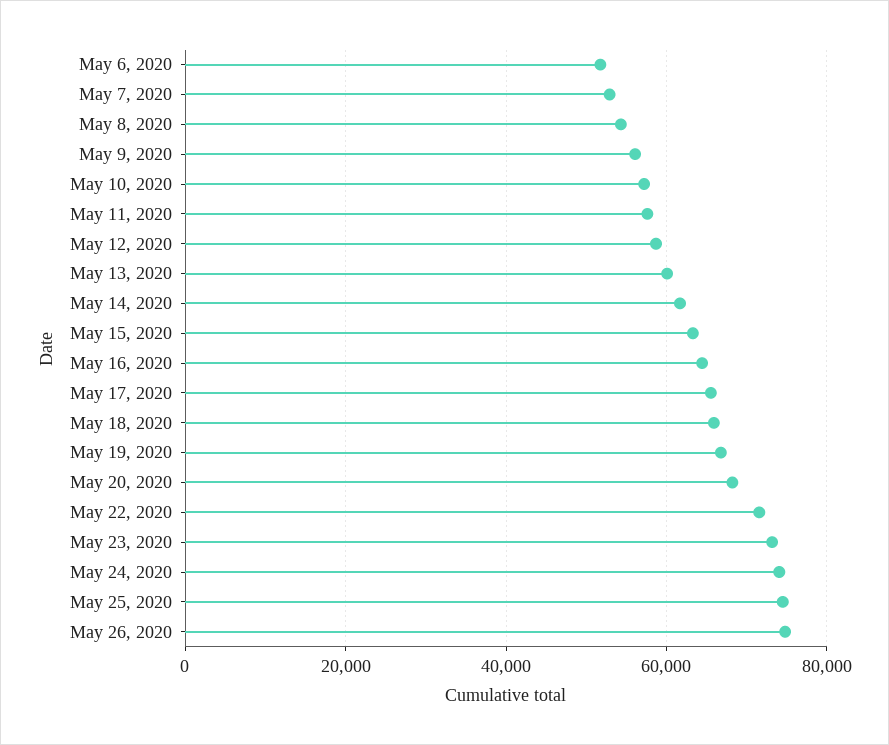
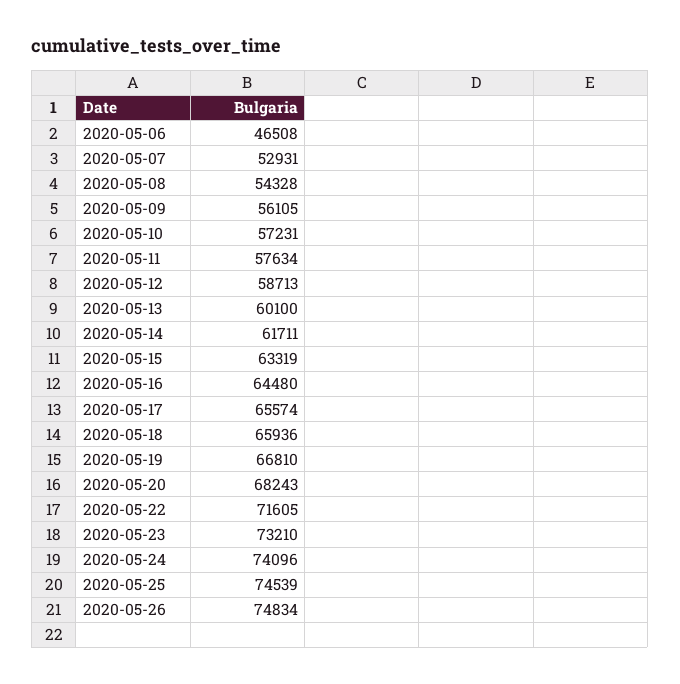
May 6, 2020: 52000 -> 46508

